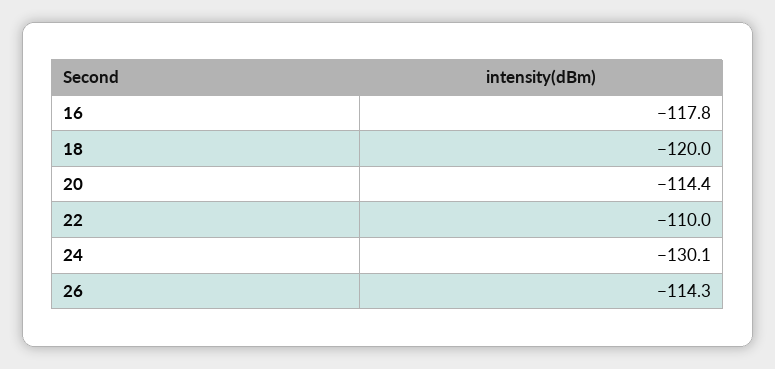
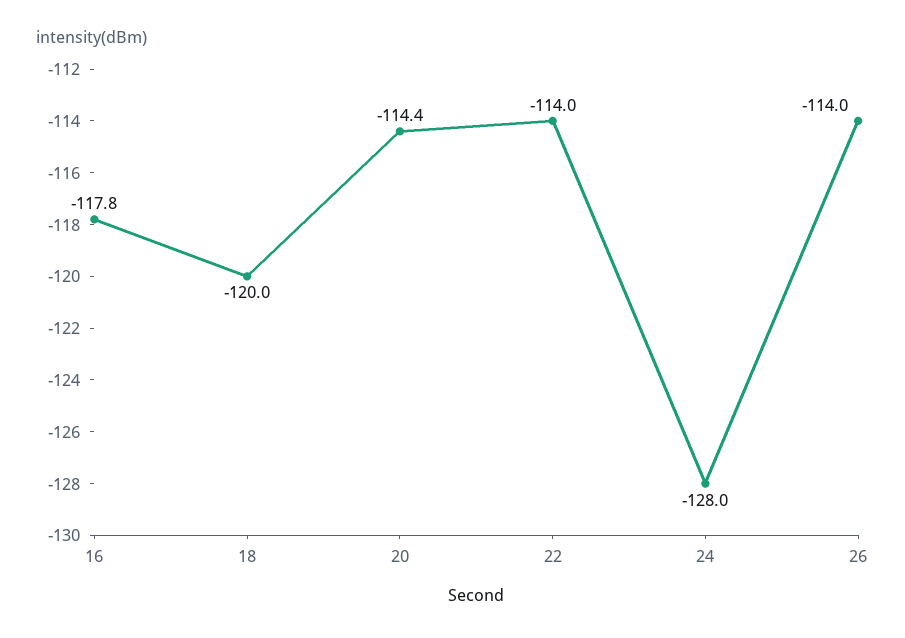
22: -110 -> -114
24: -130.1 -> -128
26: -114.3 -> -114

